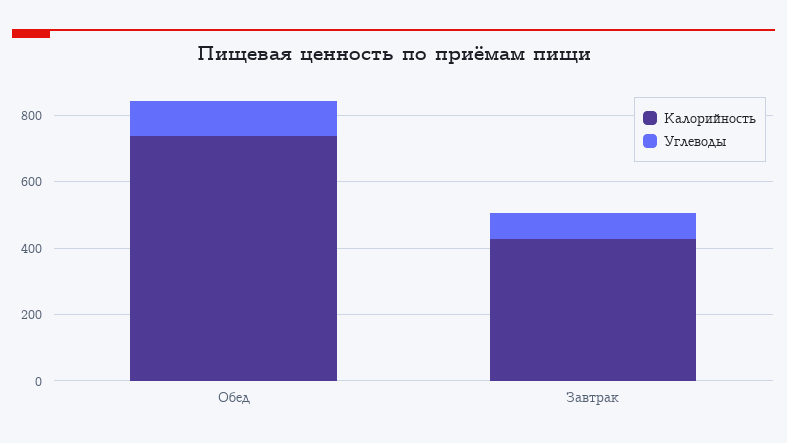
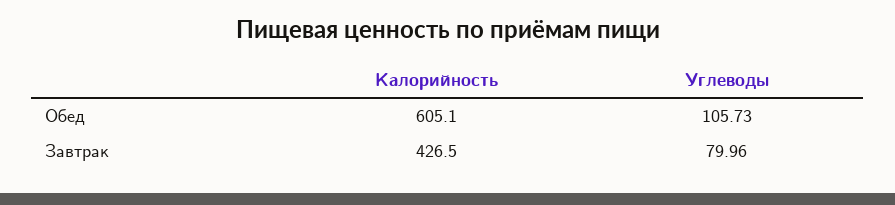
Калорийность, Обед: 750 -> 605.1

